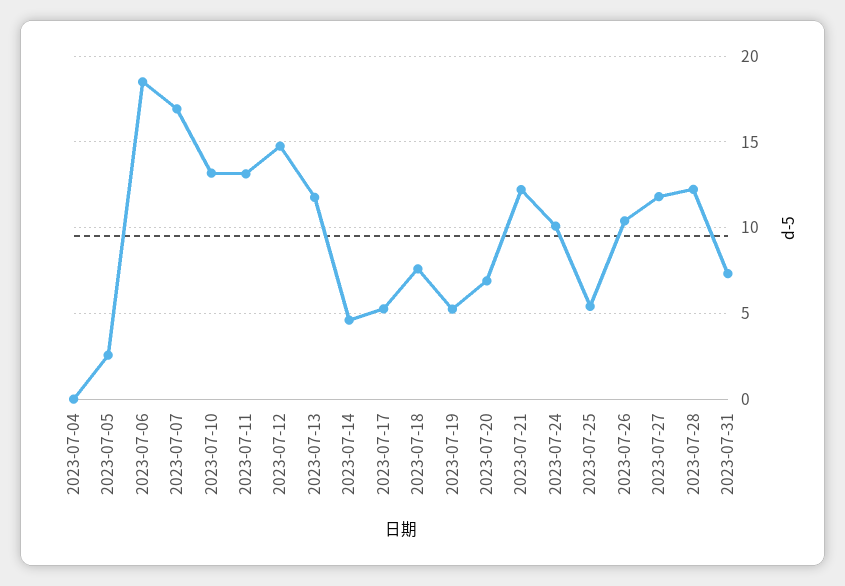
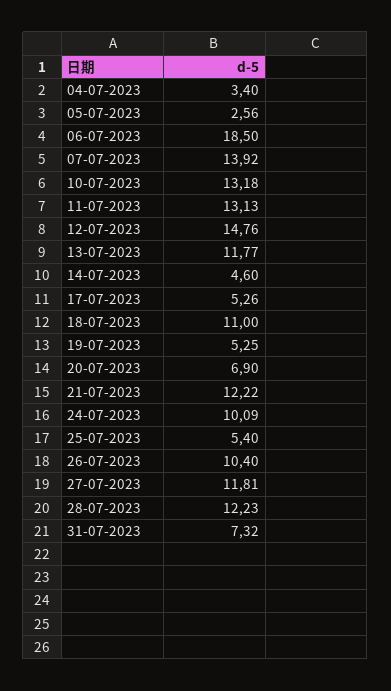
2023-07-04: 0 -> 3.4
2023-07-07: 17 -> 13.92
2023-07-18: 7.5 -> 11

